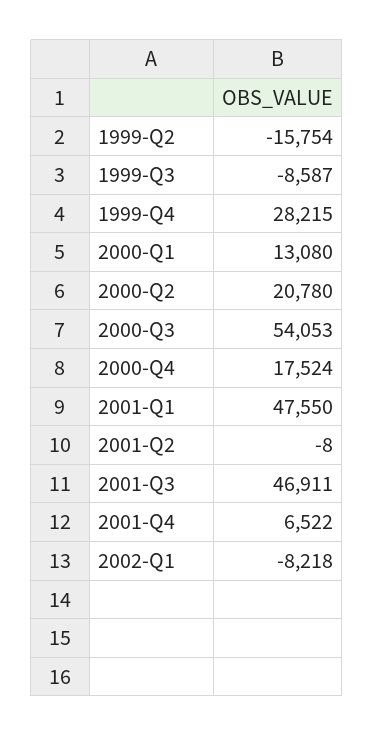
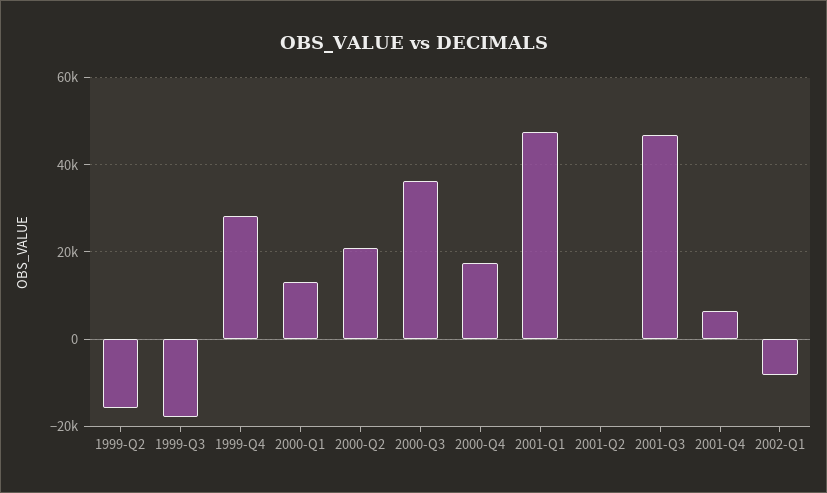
1999-Q3: -8587 -> -18000
2000-Q3: 54053 -> 36000

